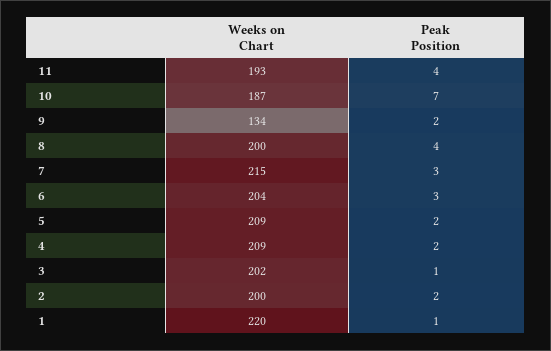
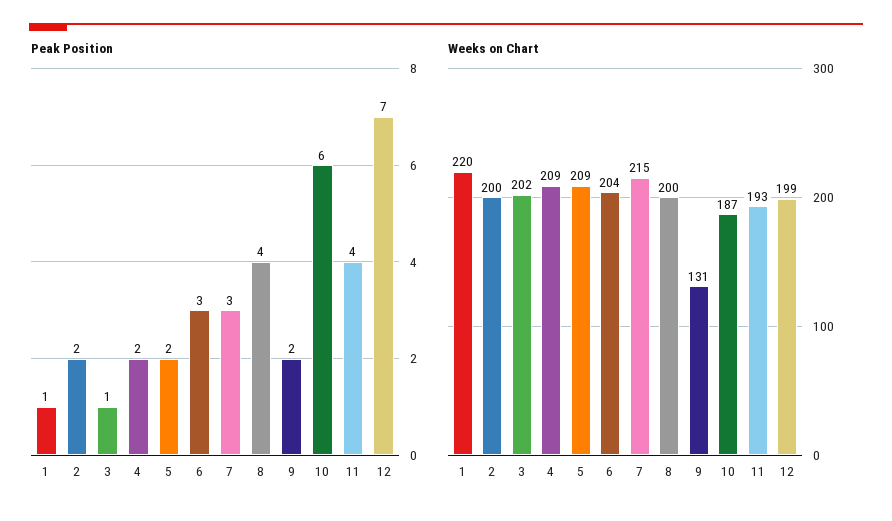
Peak Position, 10: 7 -> 6
Weeks on Chart, 9: 134 -> 131
Peak Position, 12: none -> 7
Weeks on Chart, 12: none -> 199

